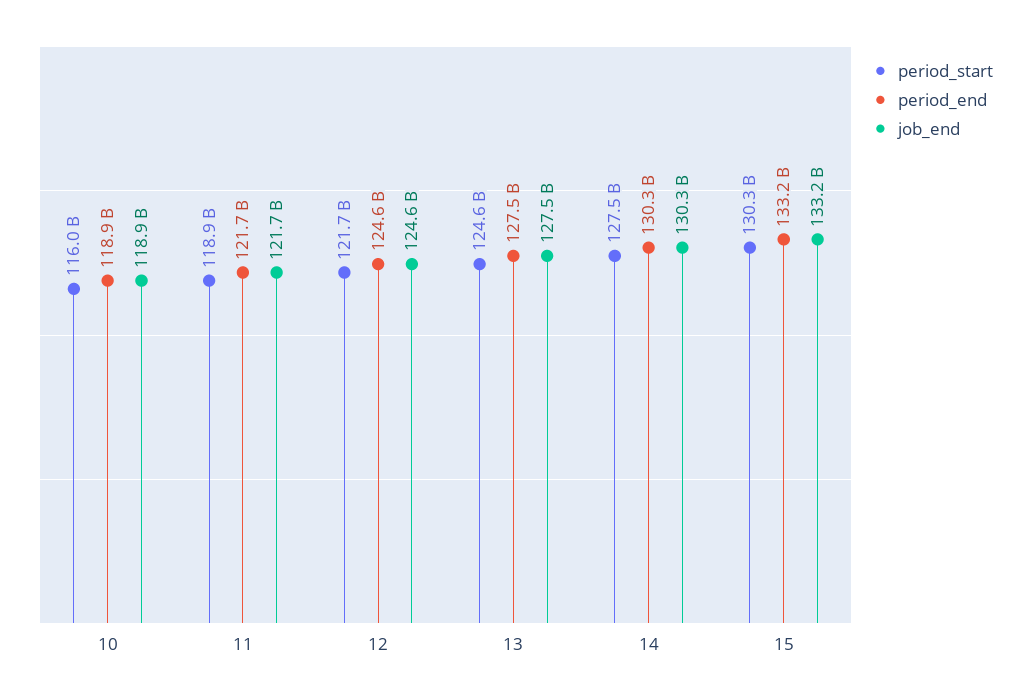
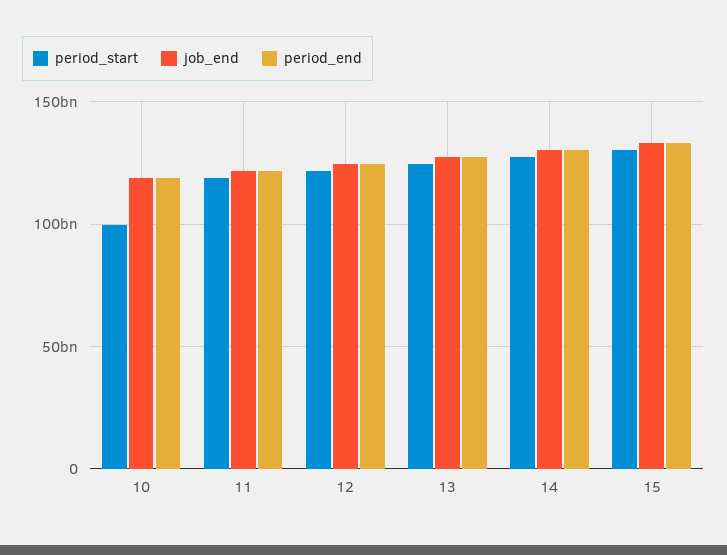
period_start, 10: 116000000000 -> 100000000000

